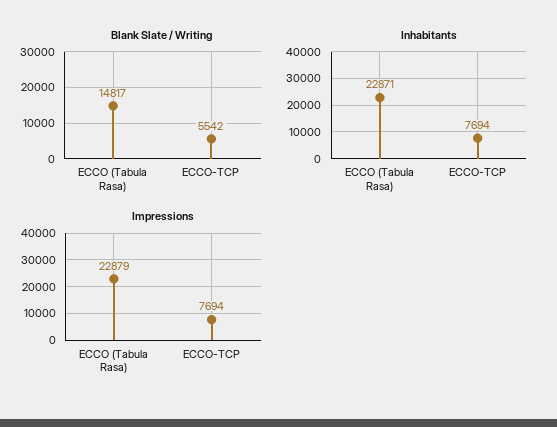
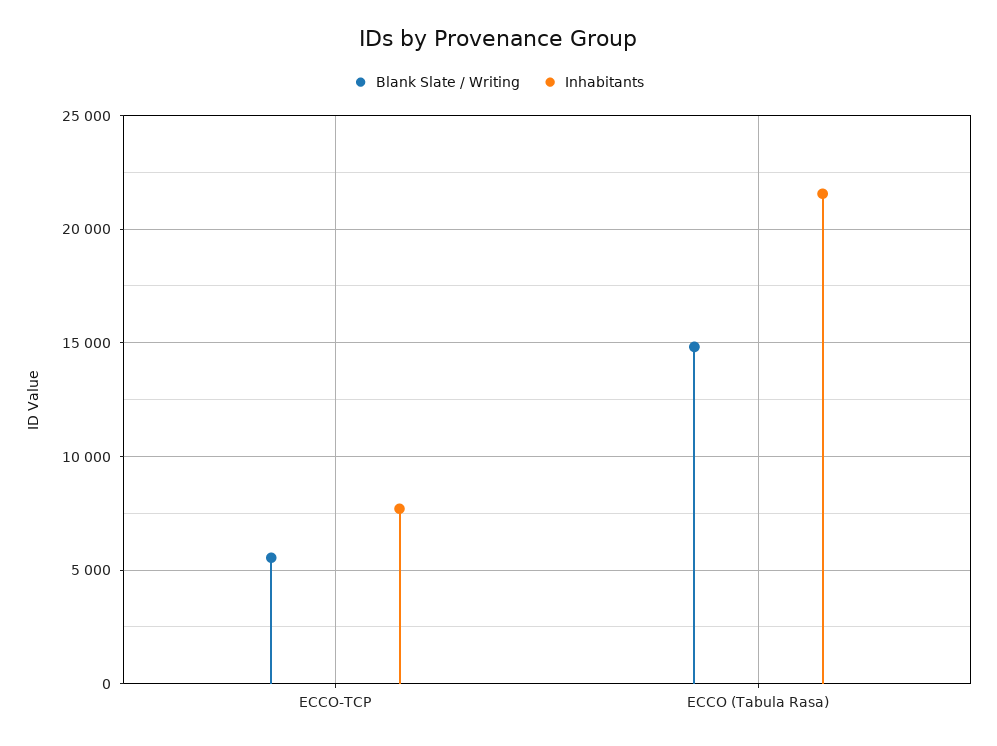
Inhabitants, ECCO (Tabula Rasa): 22871 -> 21500
Impressions, ECCO (Tabula Rasa): 22879 -> none
Impressions, ECCO-TCP: 7694 -> none

